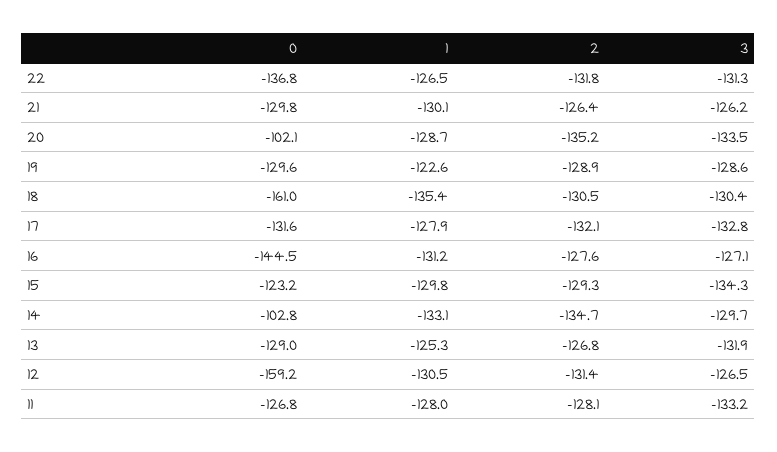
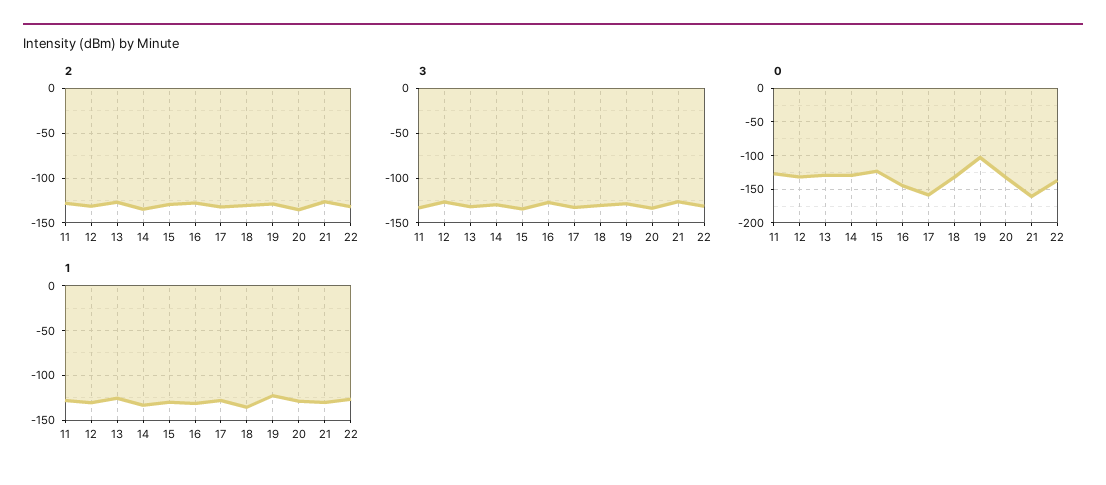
0, 21: -129.8 -> -160
0, 20: -102.1 -> -130
0, 19: -129.6 -> -100
0, 18: -161 -> -130
0, 17: -131.6 -> -160
0, 14: -102.8 -> -130
0, 12: -159.2 -> -130

